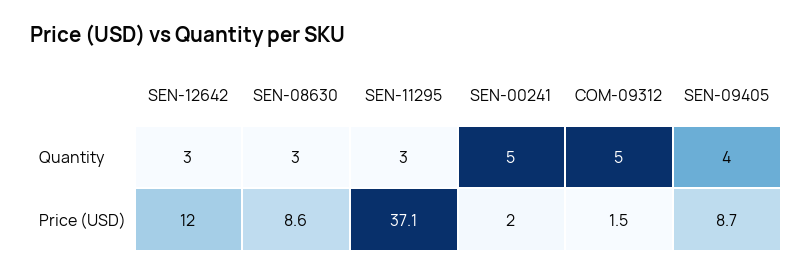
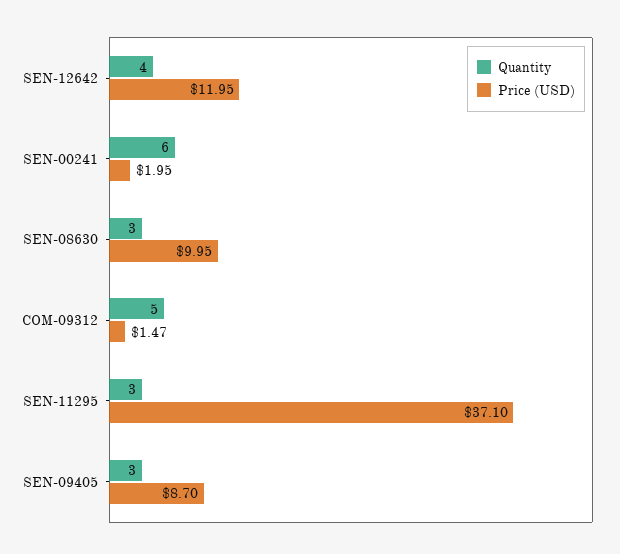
Quantity, SEN-12642: 3 -> 4
Quantity, SEN-00241: 5 -> 6
Quantity, SEN-09405: 4 -> 3
Price (USD), SEN-08630: 8.6 -> 9.95

